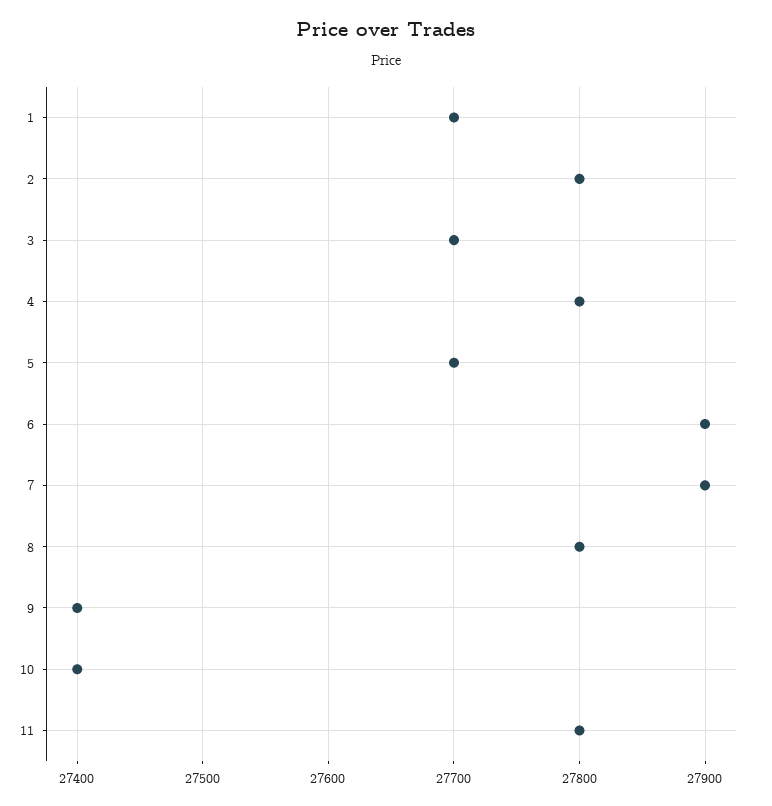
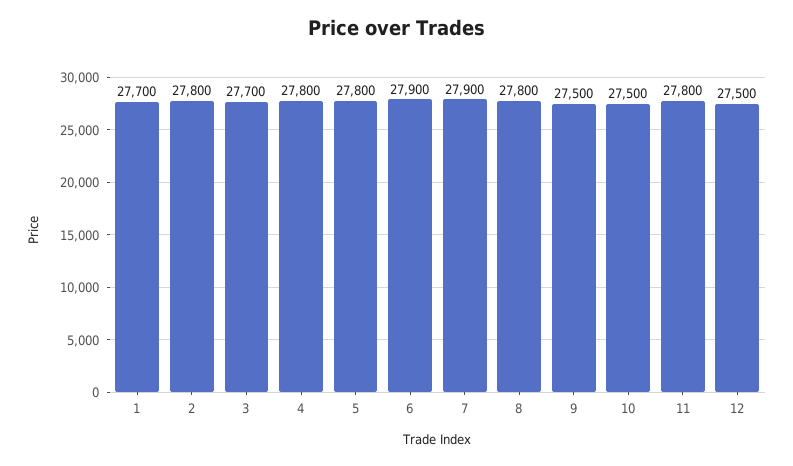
5: 27700 -> 27800
9: 27400 -> 27500
10: 27400 -> 27500
12: none -> 27500

